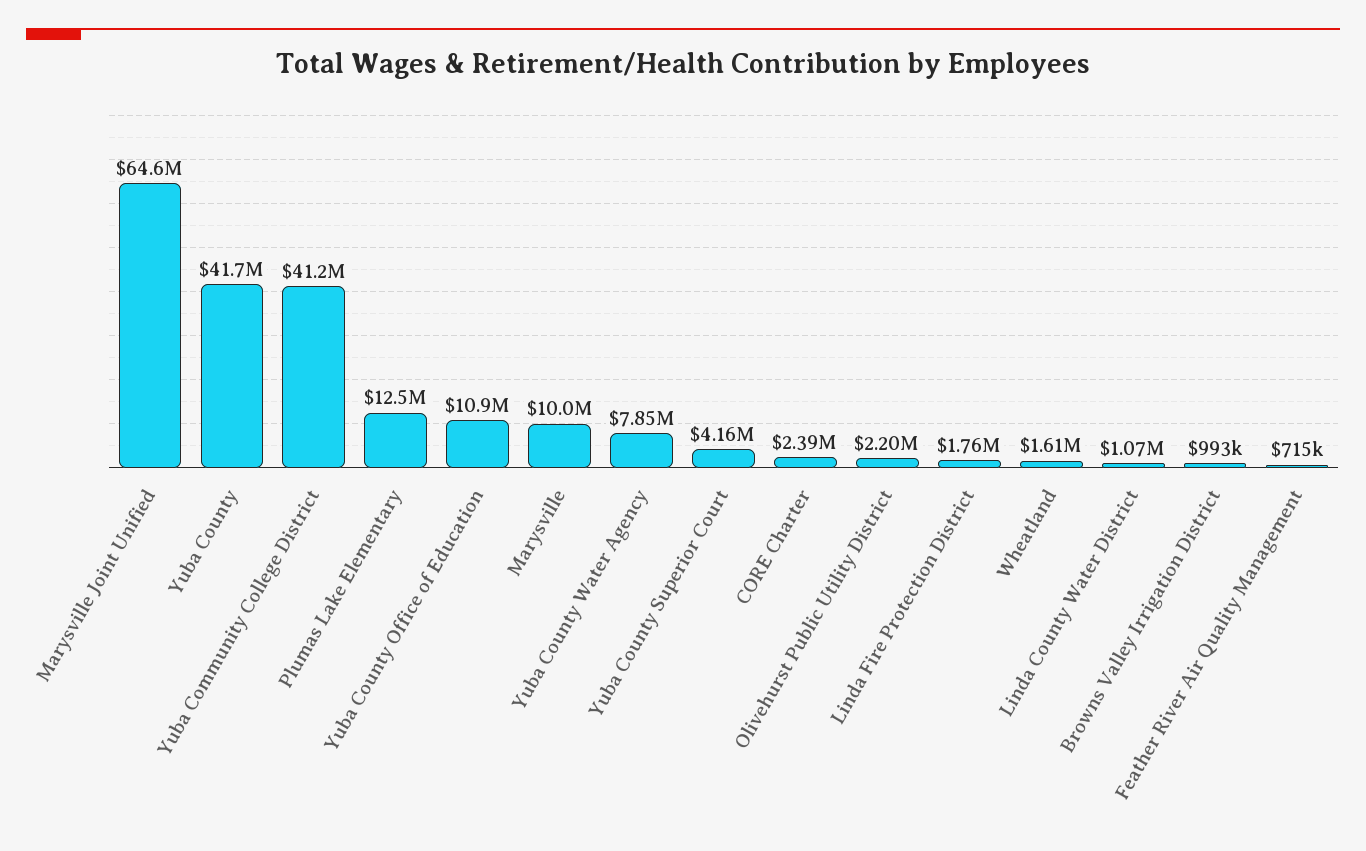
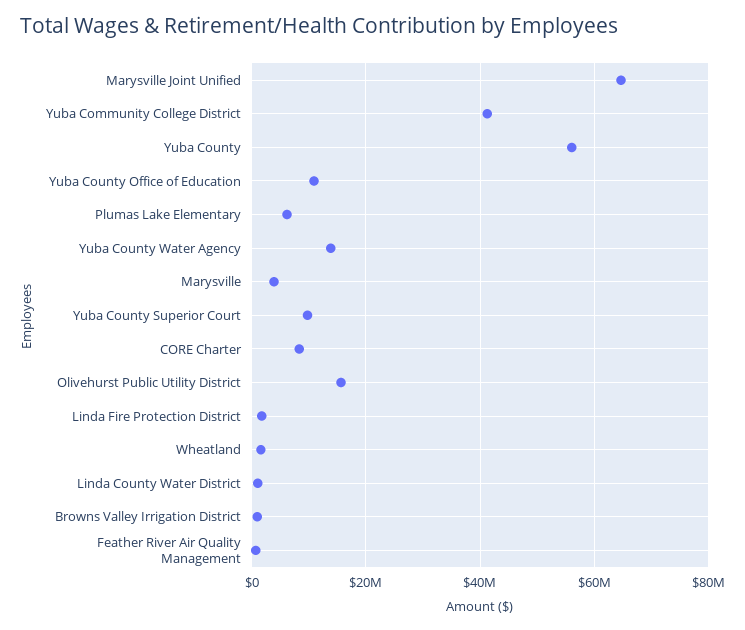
Yuba County: 41700000 -> 56000000
Plumas Lake Elementary: 12500000 -> 6000000
Marysville: 10000000 -> 4000000
Yuba County Water Agency: 7850000 -> 14000000
Yuba County Superior Court: 4160000 -> 10000000
CORE Charter: 2390000 -> 8000000
Olivehurst Public Utility District: 2200000 -> 16000000

